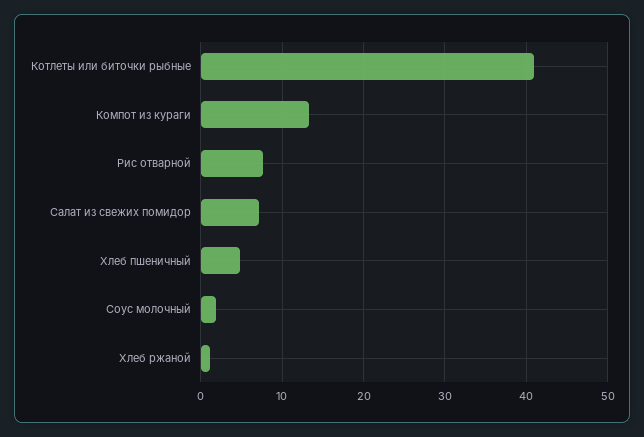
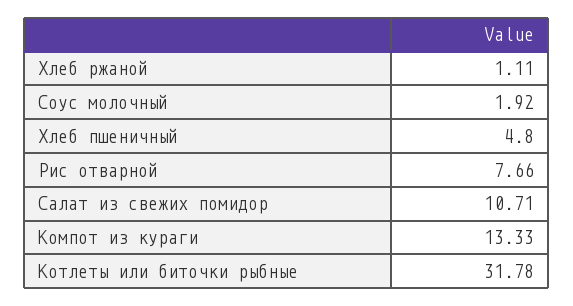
Котлеты или биточки рыбные: 41 -> 31.78
Салат из свежих помидор: 7 -> 10.71

